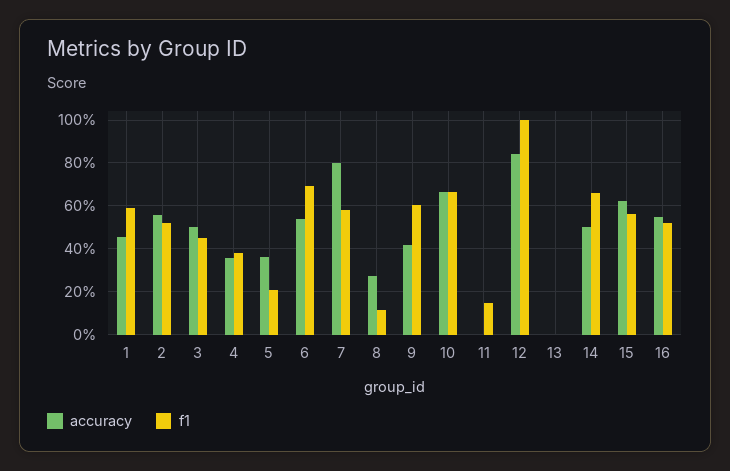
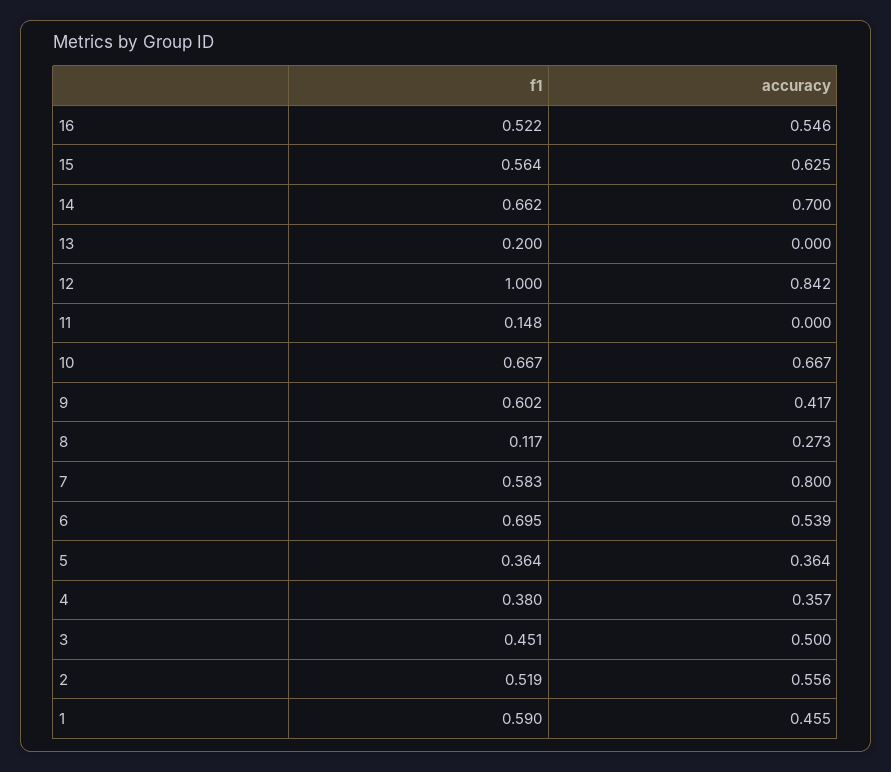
f1, 5: 0.2 -> 0.364
f1, 13: 0 -> 0.2
accuracy, 14: 0.5 -> 0.7

